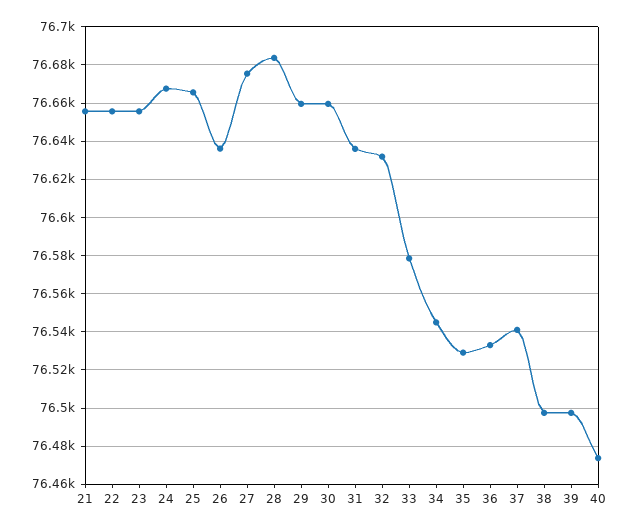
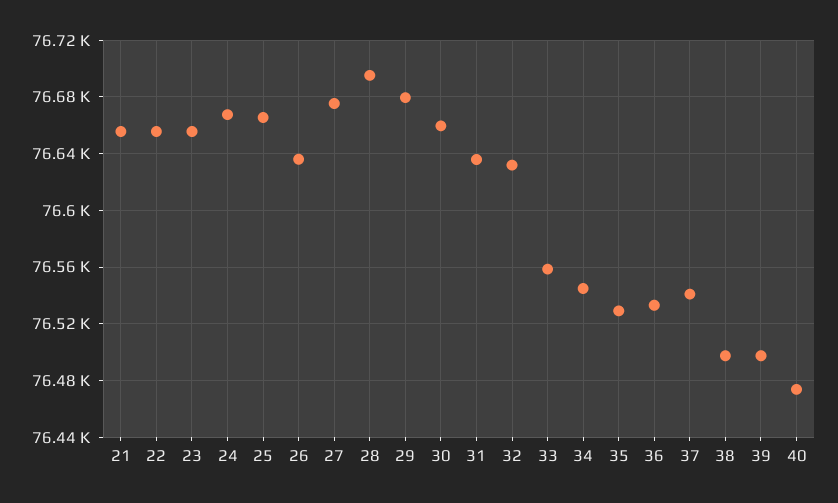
28: 76685 -> 76695
29: 76660 -> 76680
33: 76580 -> 76560

